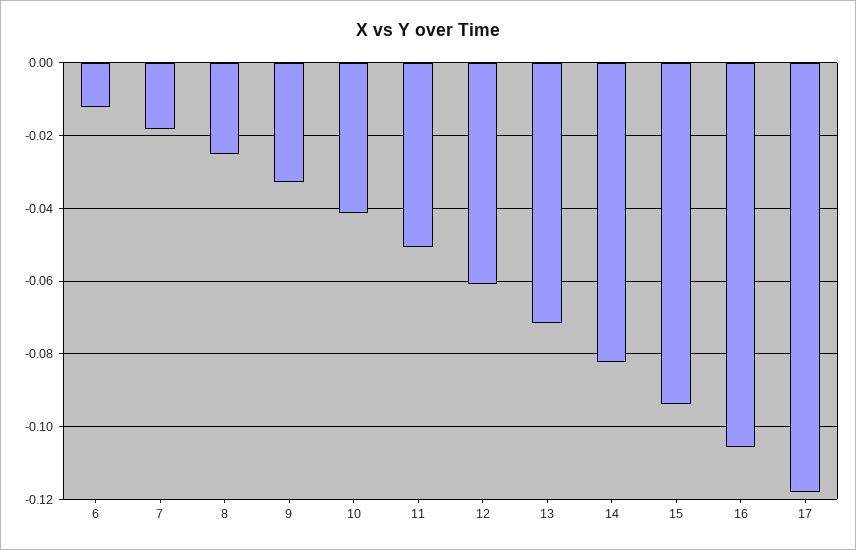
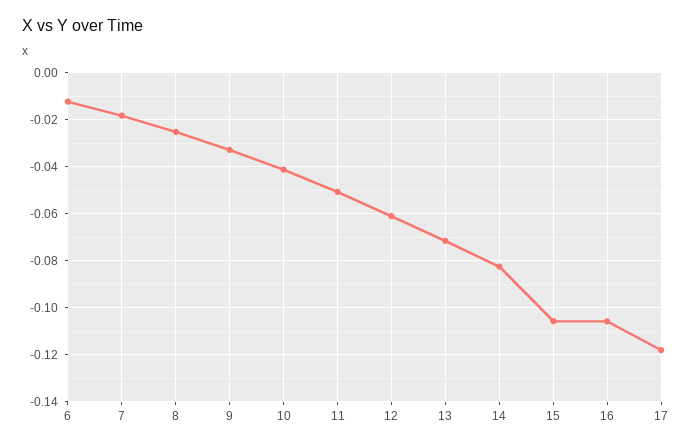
15: -0.094 -> -0.105

